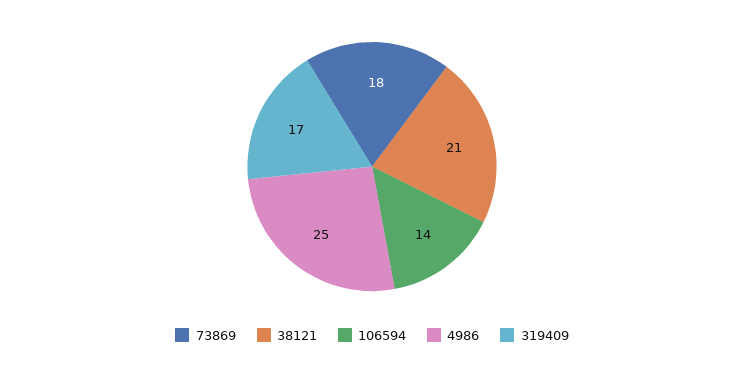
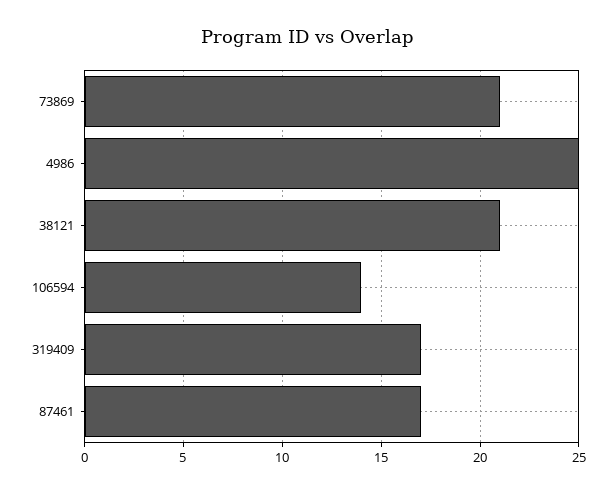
73869: 18 -> 21
87461: none -> 17

